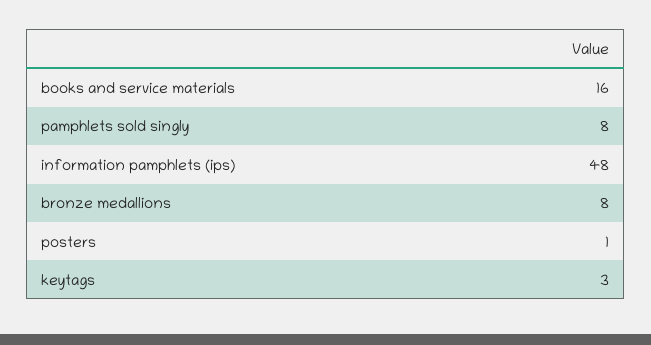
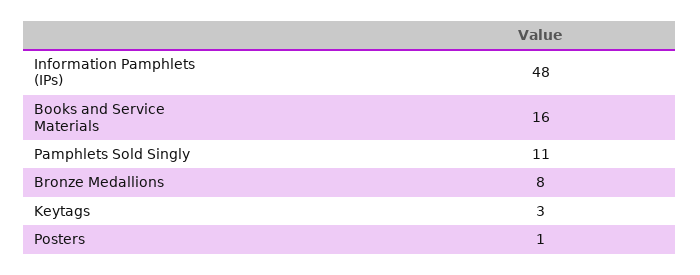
pamphlets sold singly: 8 -> 11

